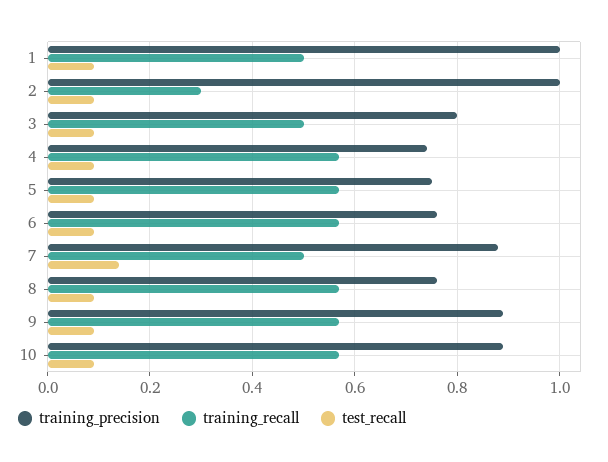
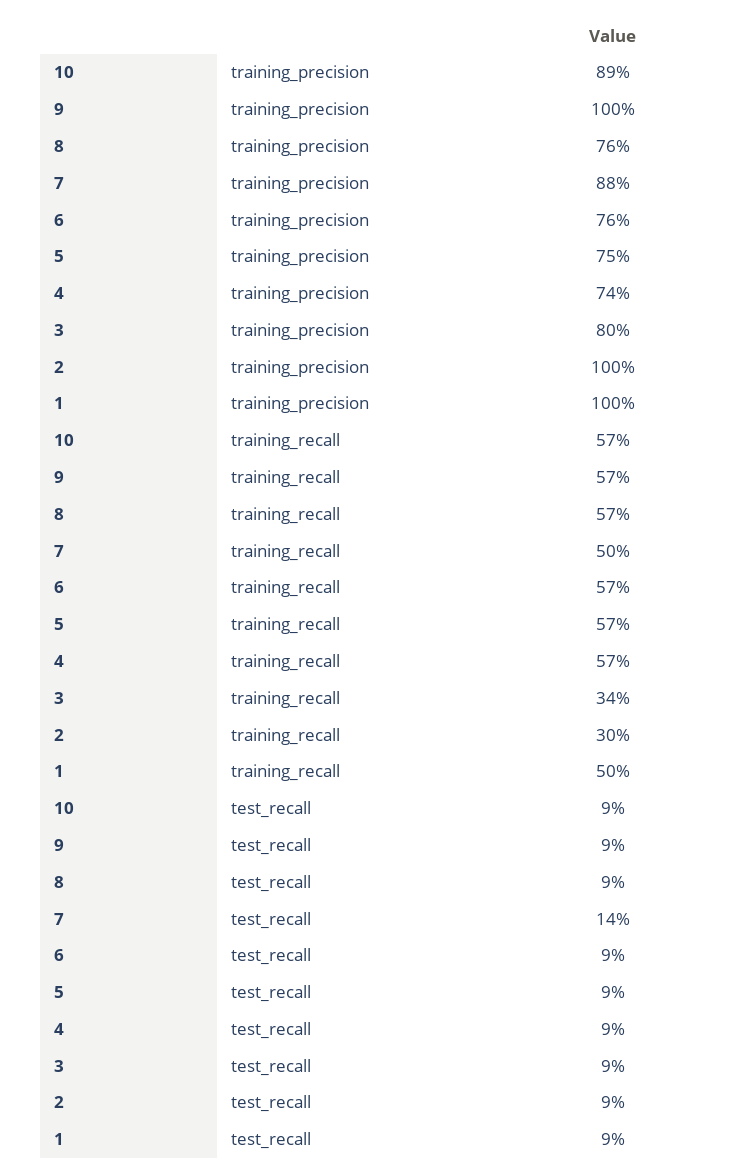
training_recall, 3: 0.5 -> 0.34
training_precision, 9: 0.9 -> 1

